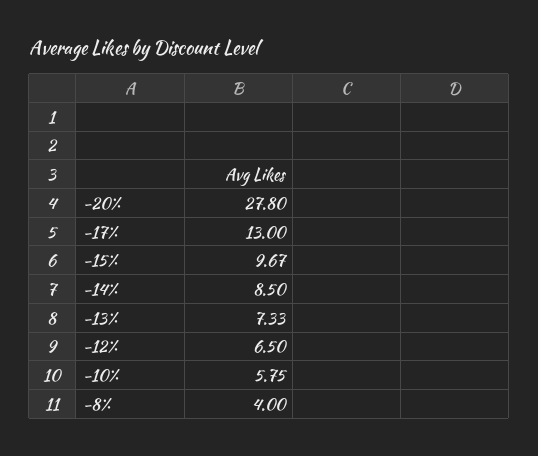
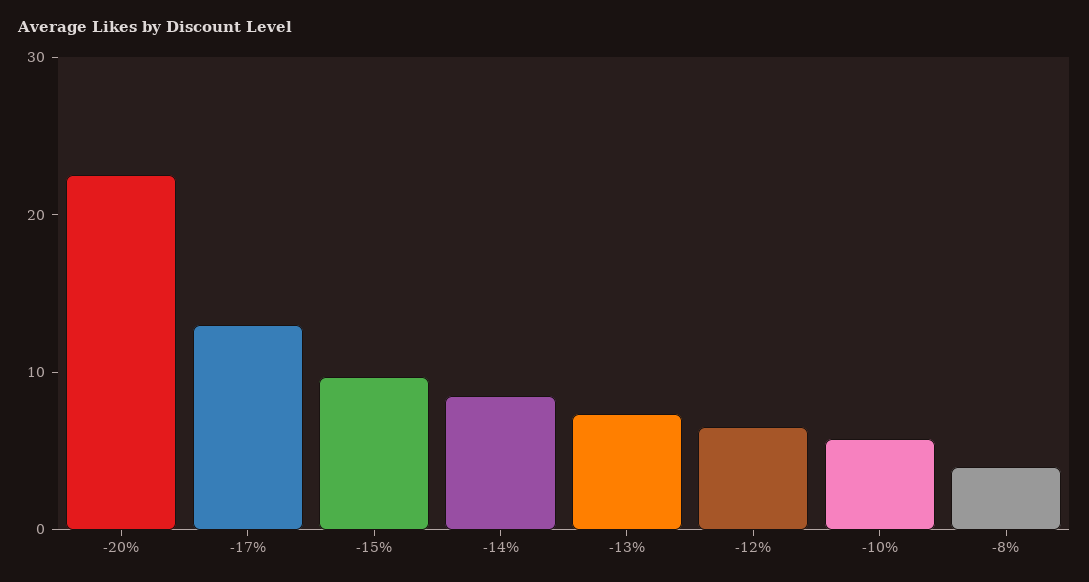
-20%: 27.8 -> 22

